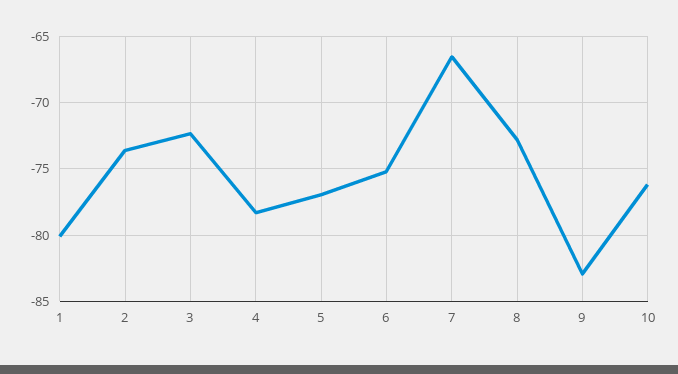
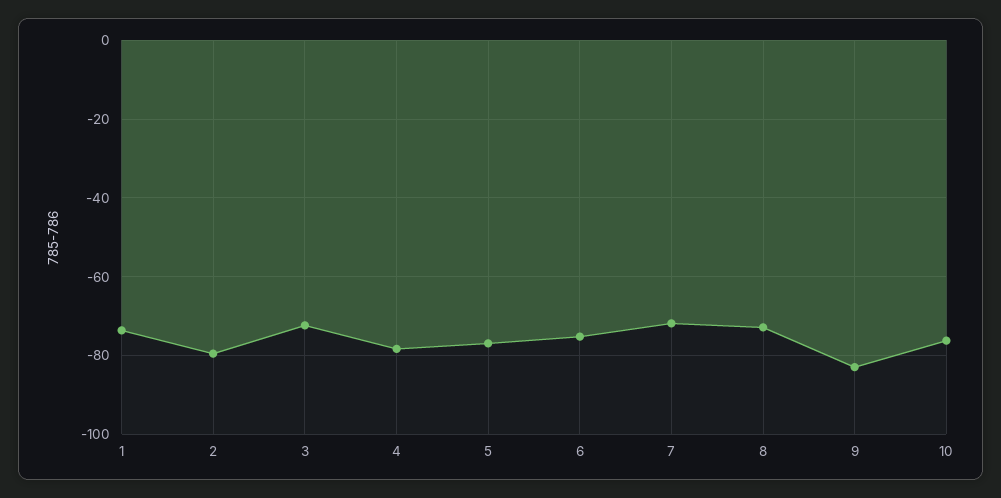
1: -80 -> -74
2: -73.5 -> -80
7: -66.5 -> -72

